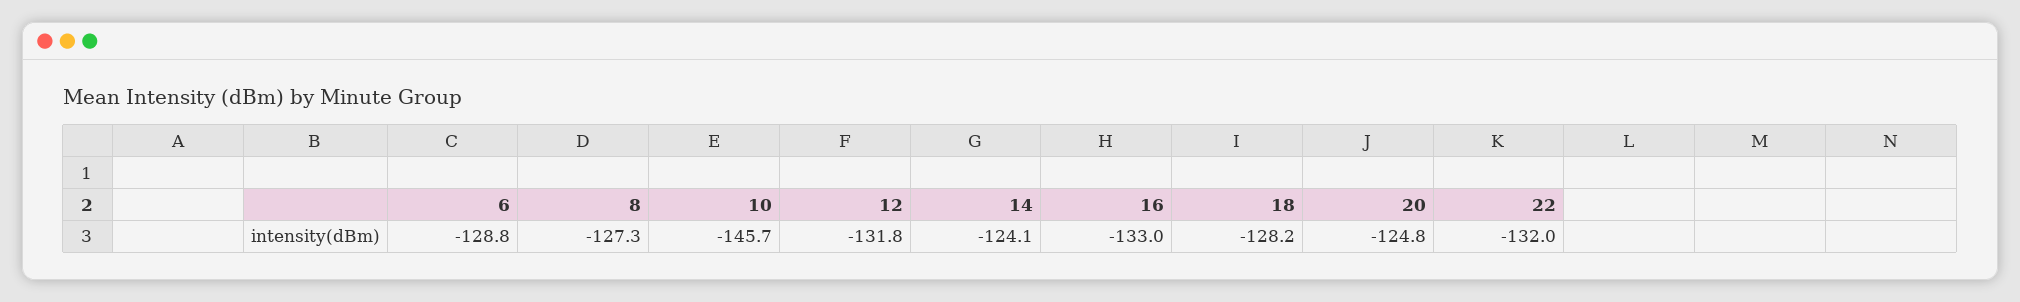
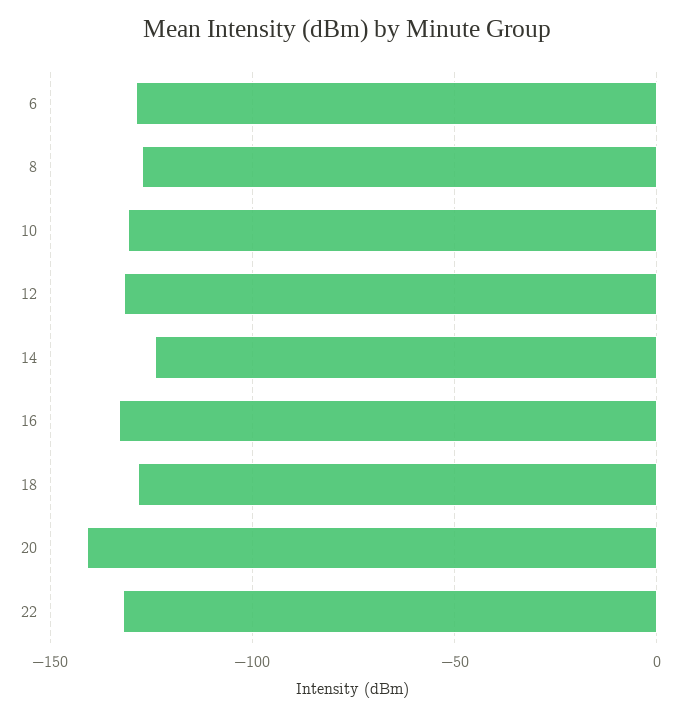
10: -145.7 -> -130
20: -124.8 -> -140

